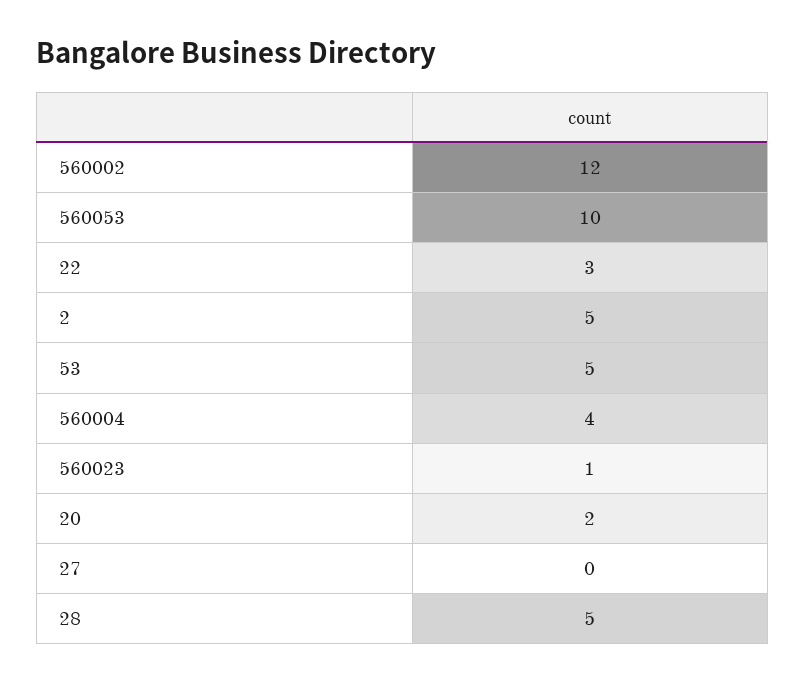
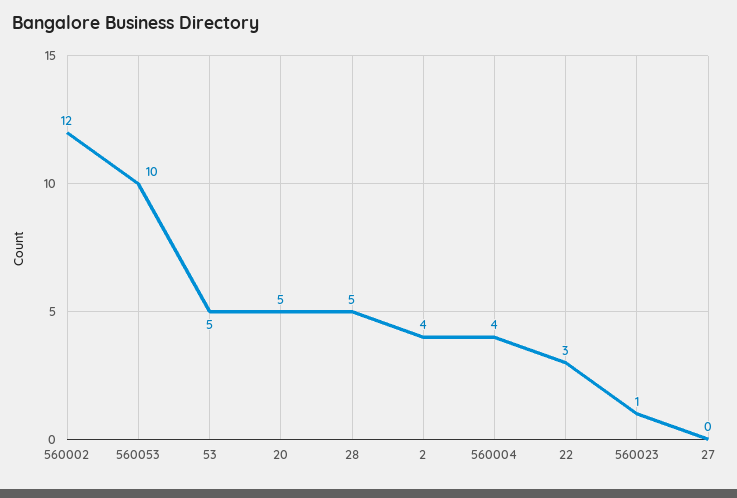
2: 5 -> 4
20: 2 -> 5

